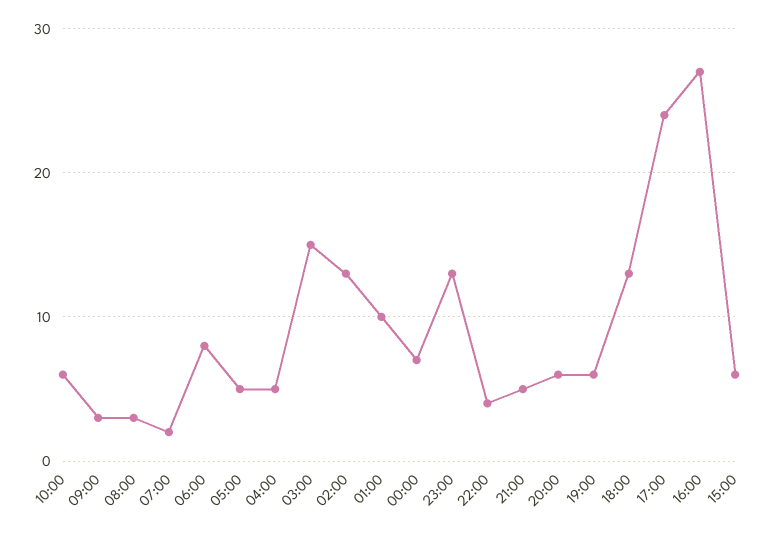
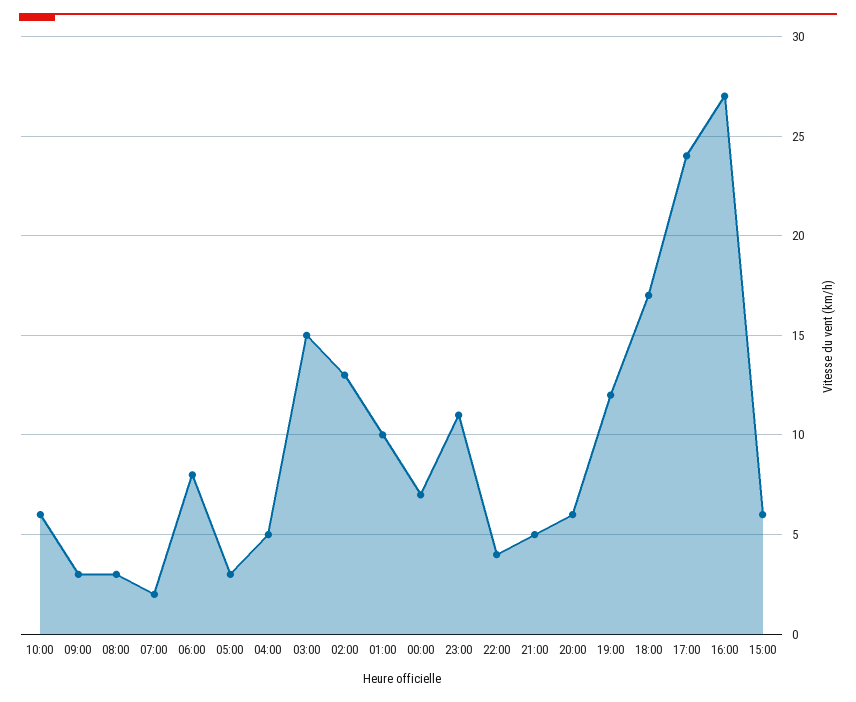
05:00: 5 -> 3
23:00: 13 -> 11
19:00: 6 -> 12
18:00: 13 -> 17

